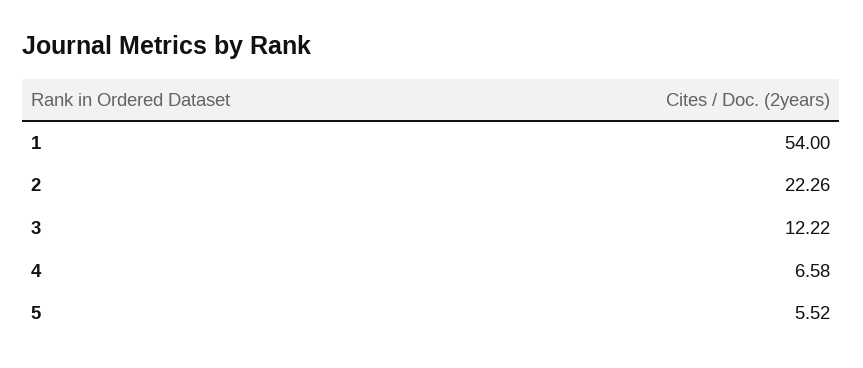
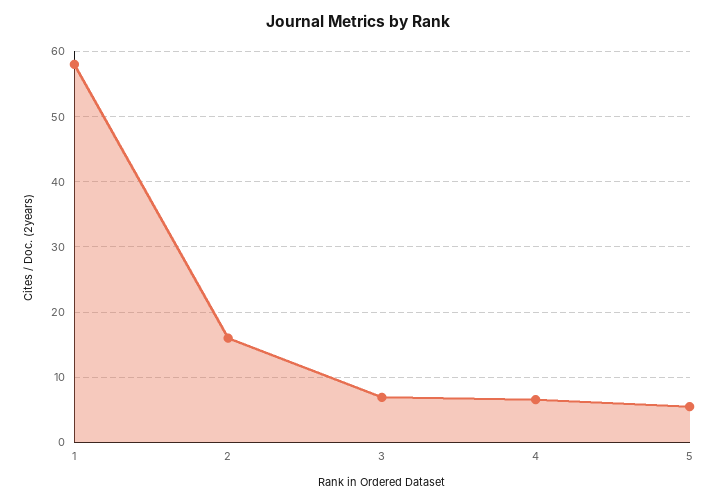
1: 54 -> 58
2: 22.26 -> 16
3: 12.22 -> 7

